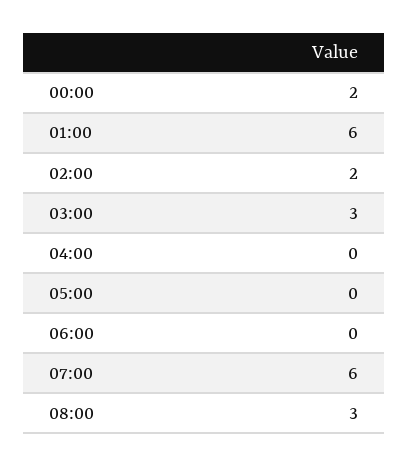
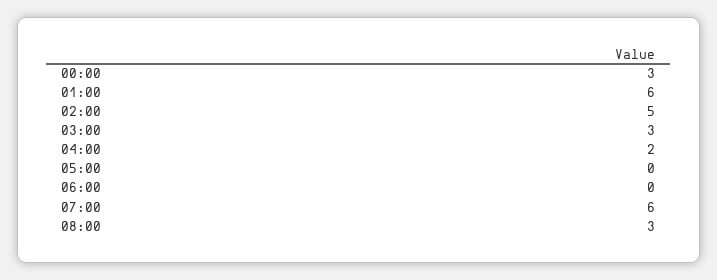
00:00: 2 -> 3
02:00: 2 -> 5
04:00: 0 -> 2

